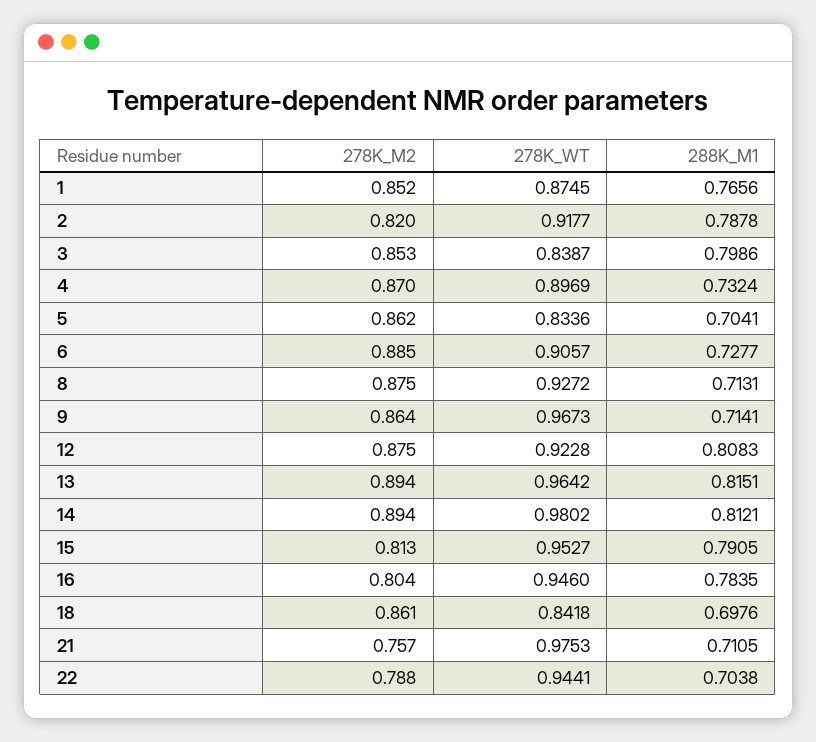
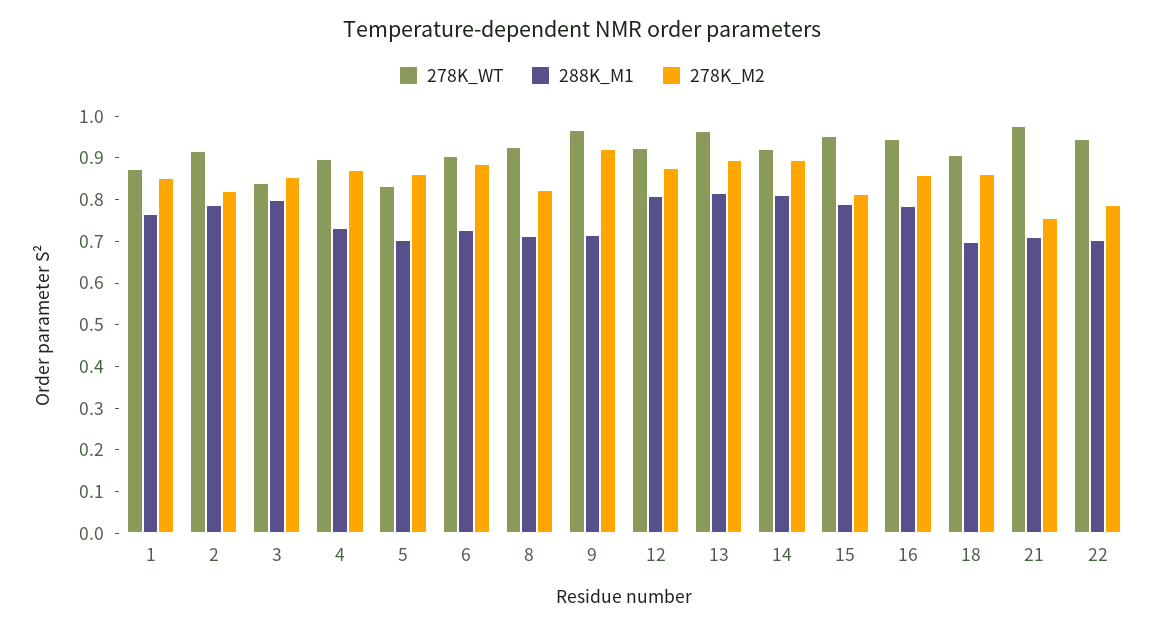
278K_M2, 8: 0.875 -> 0.82
278K_M2, 9: 0.864 -> 0.92
278K_WT, 14: 0.9802 -> 0.92
278K_M2, 16: 0.804 -> 0.86
278K_WT, 18: 0.8418 -> 0.9

